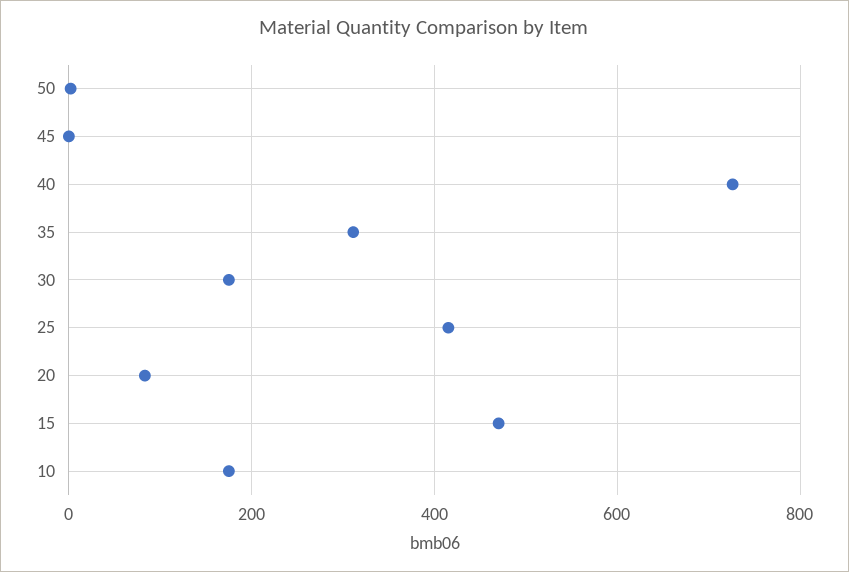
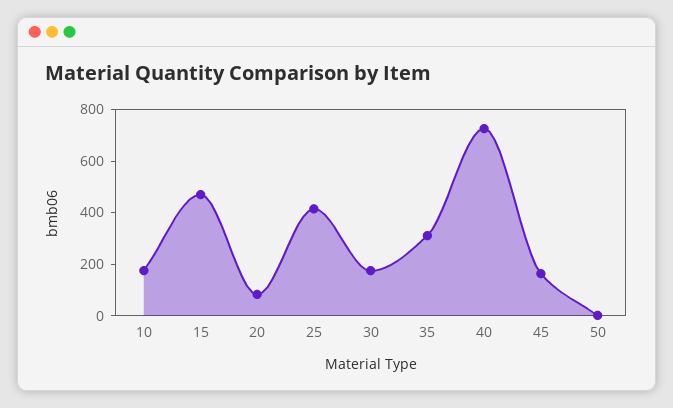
45: 0 -> 150

